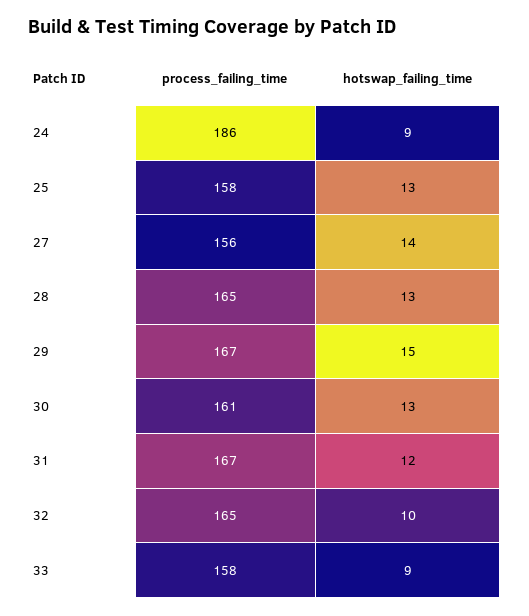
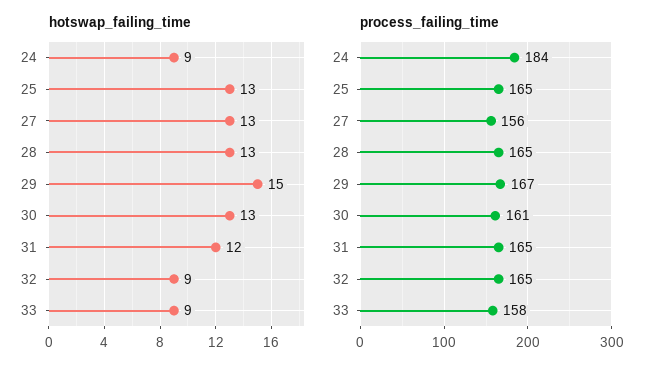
process_failing_time, 24: 186 -> 184
process_failing_time, 25: 158 -> 165
hotswap_failing_time, 27: 14 -> 13
process_failing_time, 31: 167 -> 165
hotswap_failing_time, 32: 10 -> 9

